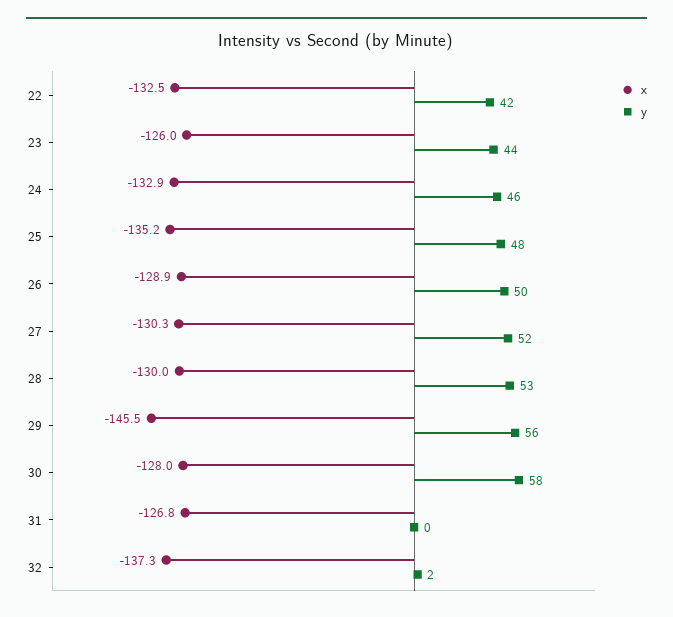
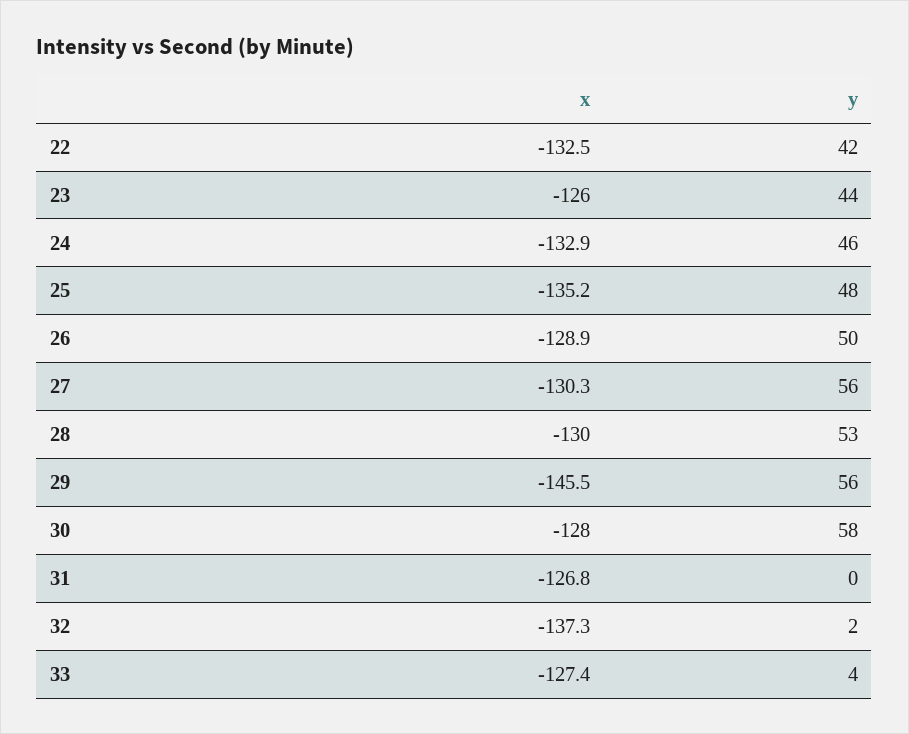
y, 27: 52 -> 56
x, 33: none -> -127.4
y, 33: none -> 4

